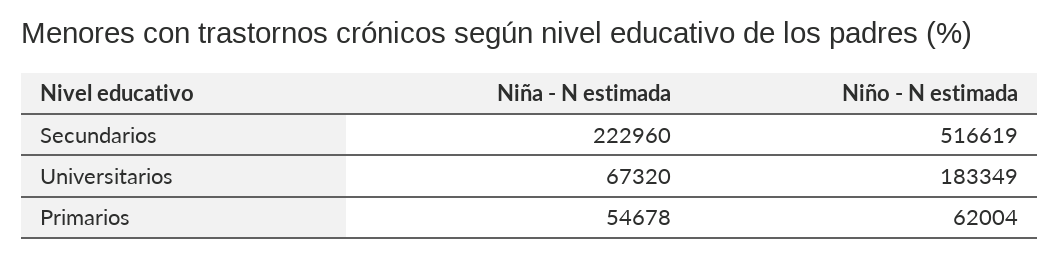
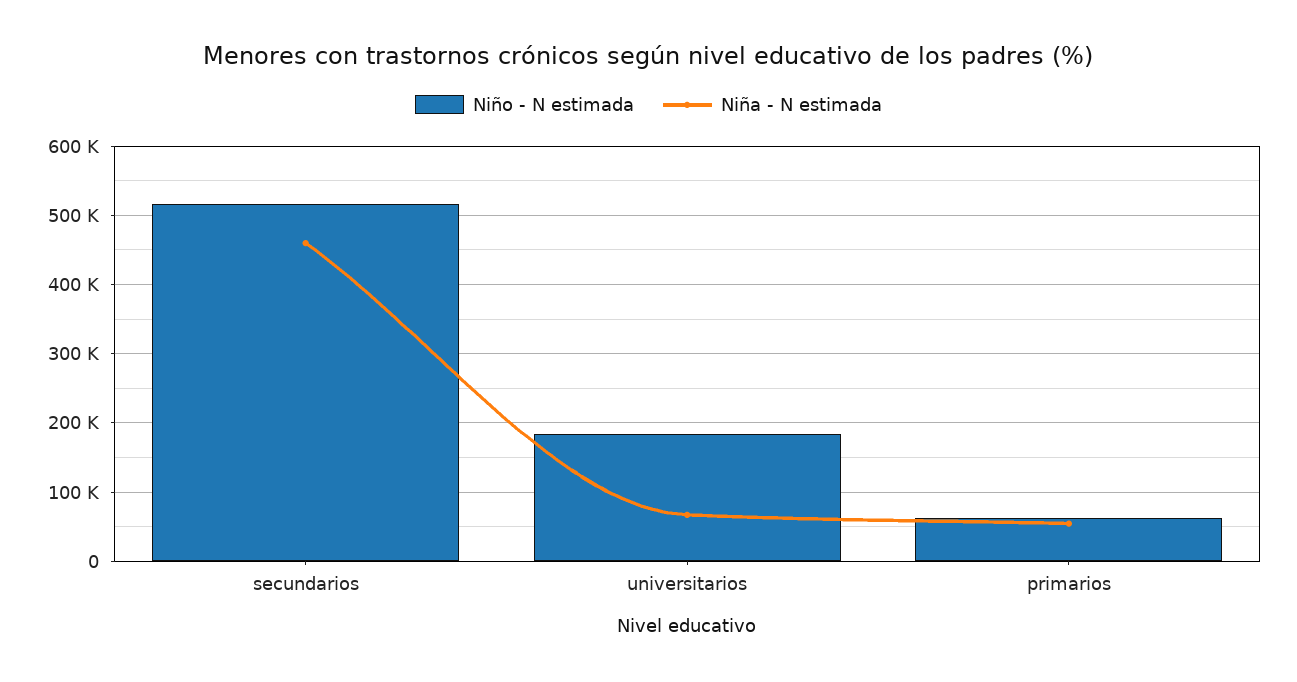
Niña - N estimada, Secundarios: 222960 -> 460000

